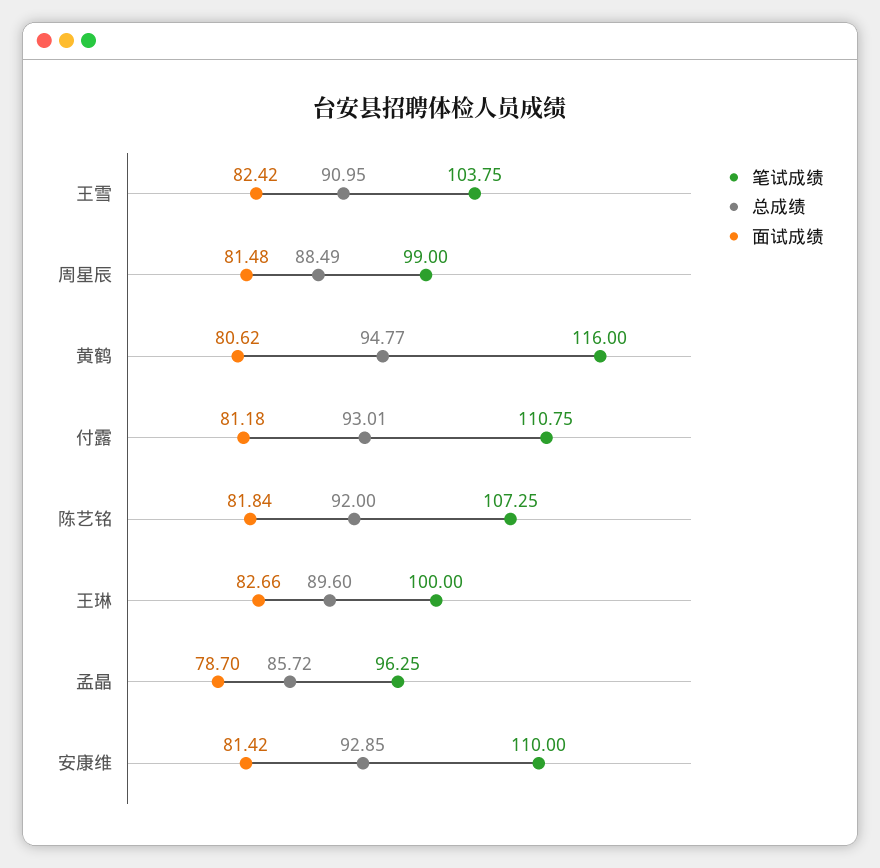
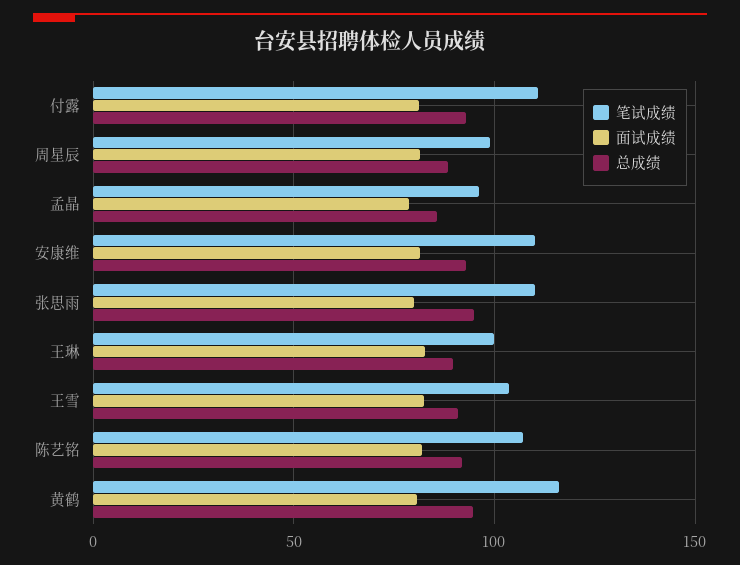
笔试成绩, 张思雨: none -> 110
面试成绩, 张思雨: none -> 80
总成绩, 张思雨: none -> 95

